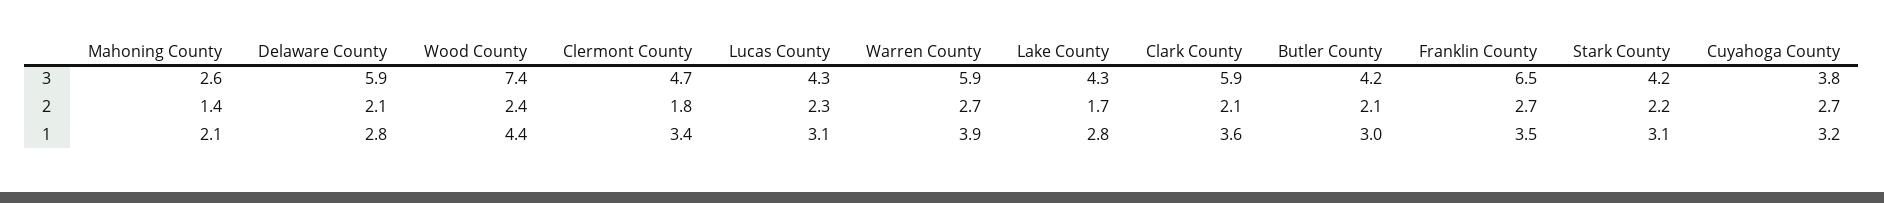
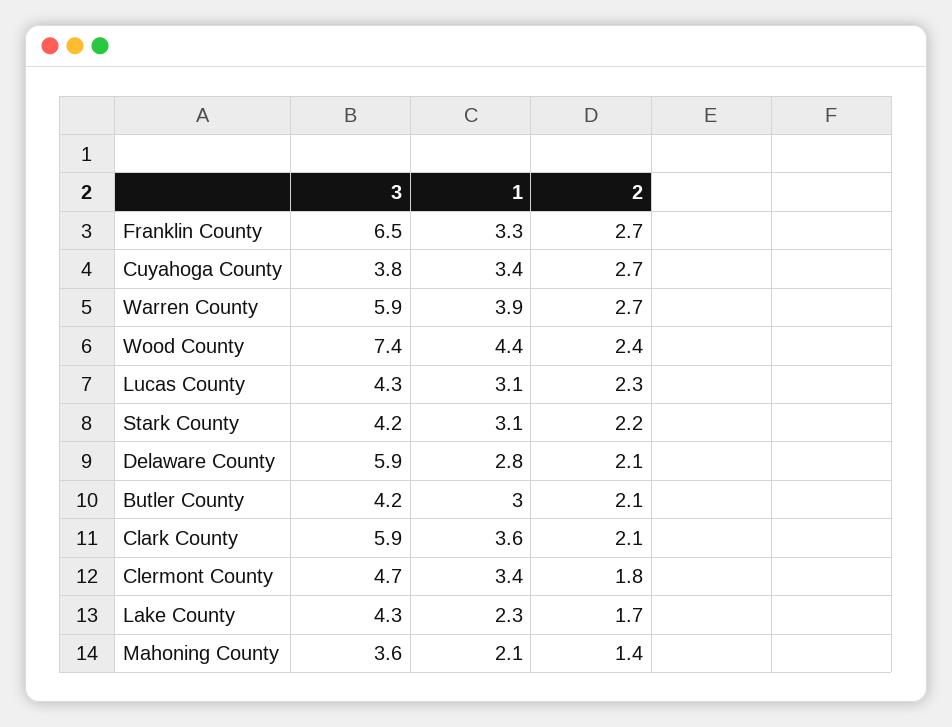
Mahoning County, 3: 2.6 -> 3.6
Lake County, 1: 2.8 -> 2.3
Franklin County, 1: 3.5 -> 3.3
Cuyahoga County, 1: 3.2 -> 3.4

